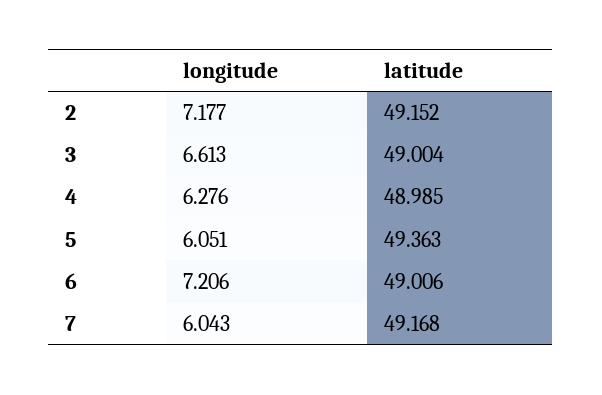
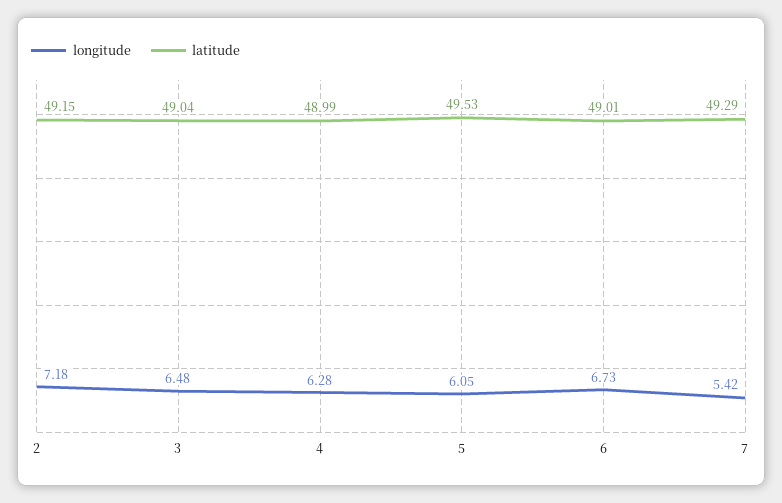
longitude, 3: 6.613 -> 6.48
latitude, 3: 49.004 -> 49.04
latitude, 5: 49.363 -> 49.53
longitude, 6: 7.206 -> 6.73
longitude, 7: 6.043 -> 5.42
latitude, 7: 49.168 -> 49.29

